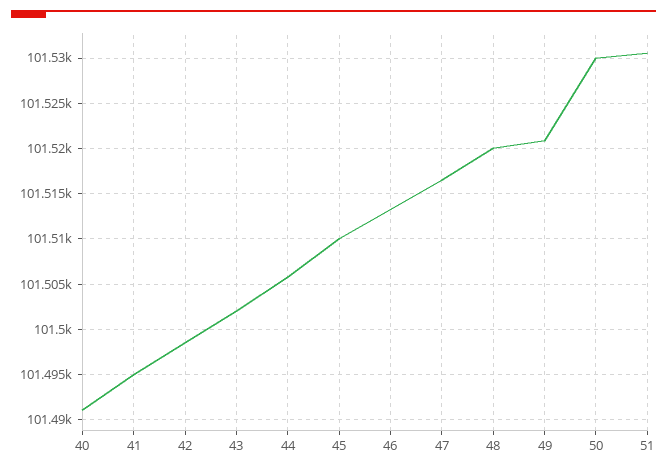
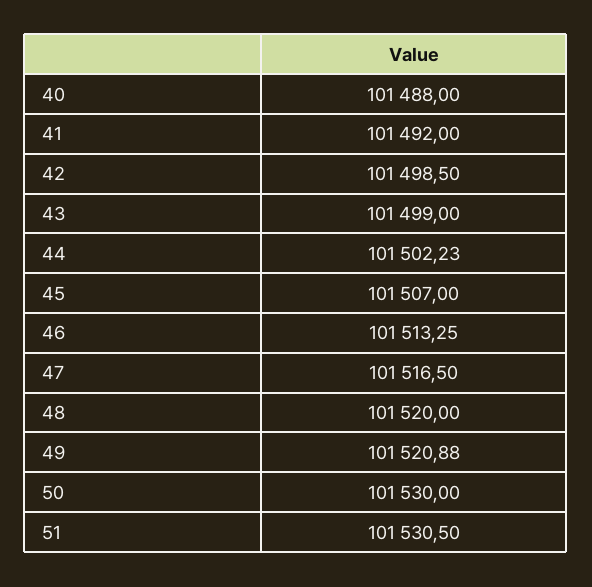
40: 101491 -> 101488
41: 101495 -> 101492
43: 101502 -> 101499
44: 101506 -> 101502.23
45: 101510 -> 101507

